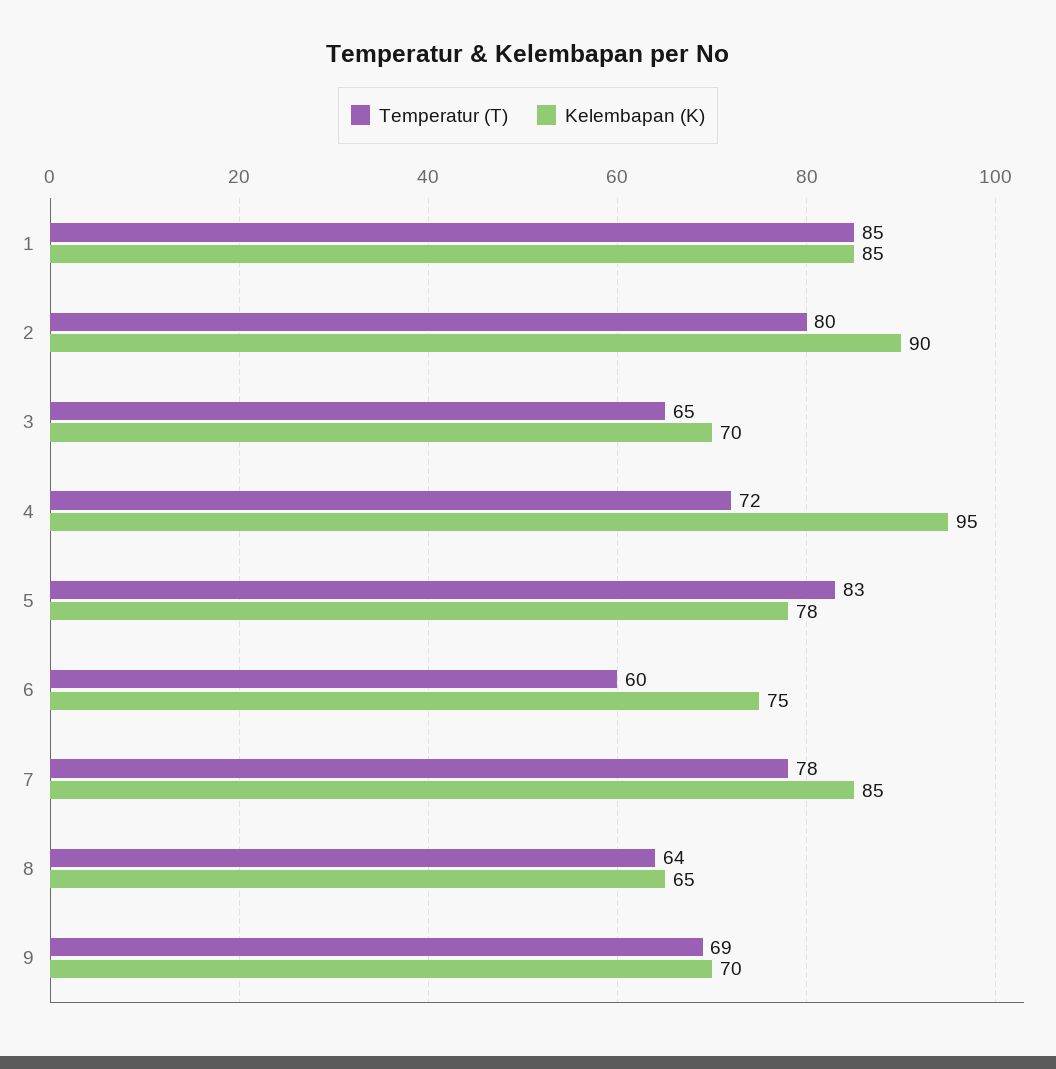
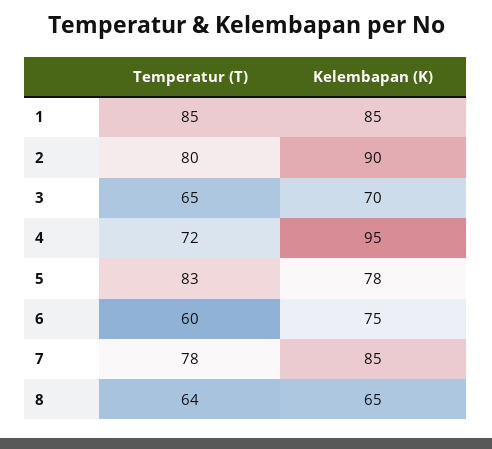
Temperatur (T), 9: 69 -> none
Kelembapan (K), 9: 70 -> none

